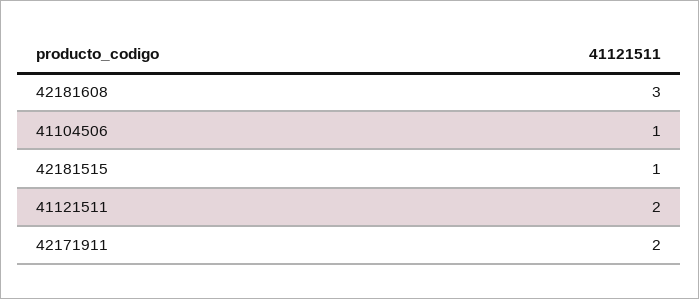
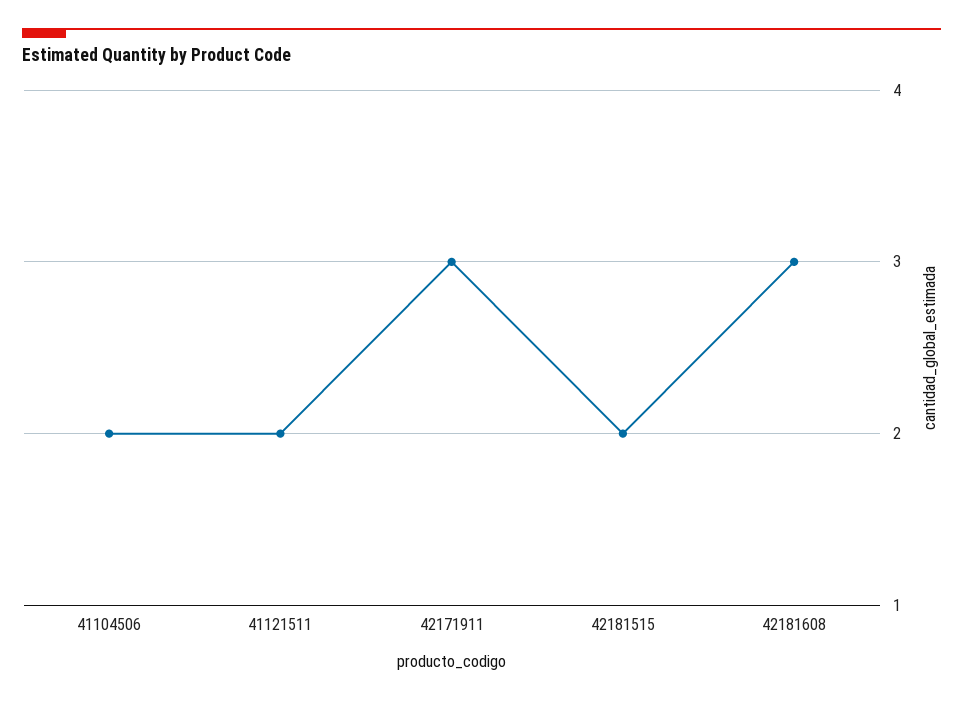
41104506: 1 -> 2
42181515: 1 -> 2
42171911: 2 -> 3

